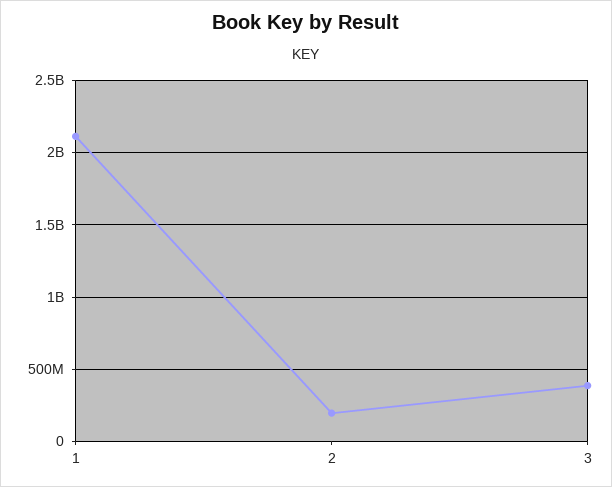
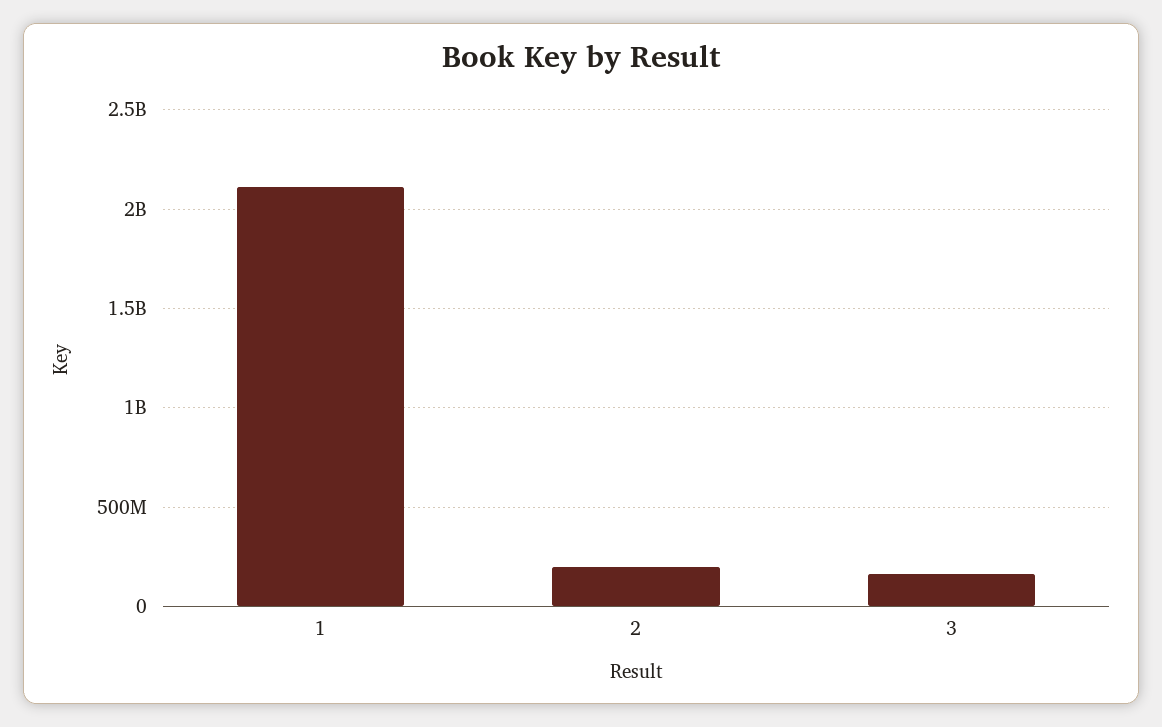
3: 400000000 -> 150000000

